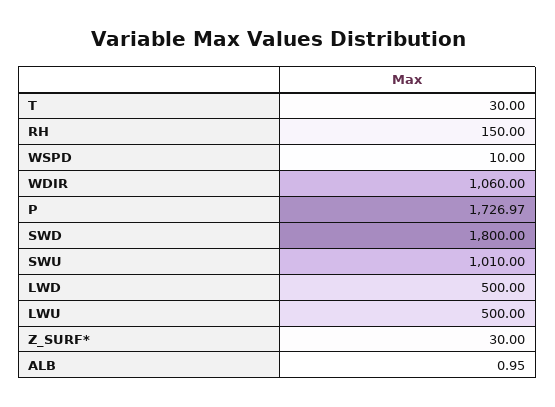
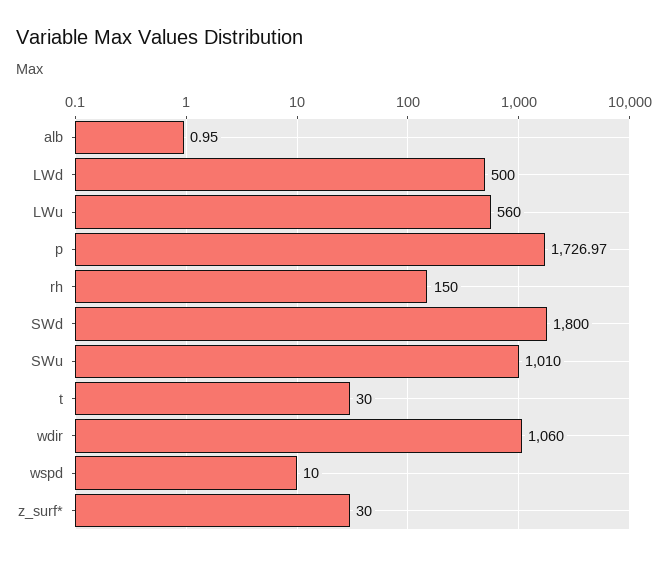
LWU: 500 -> 560

